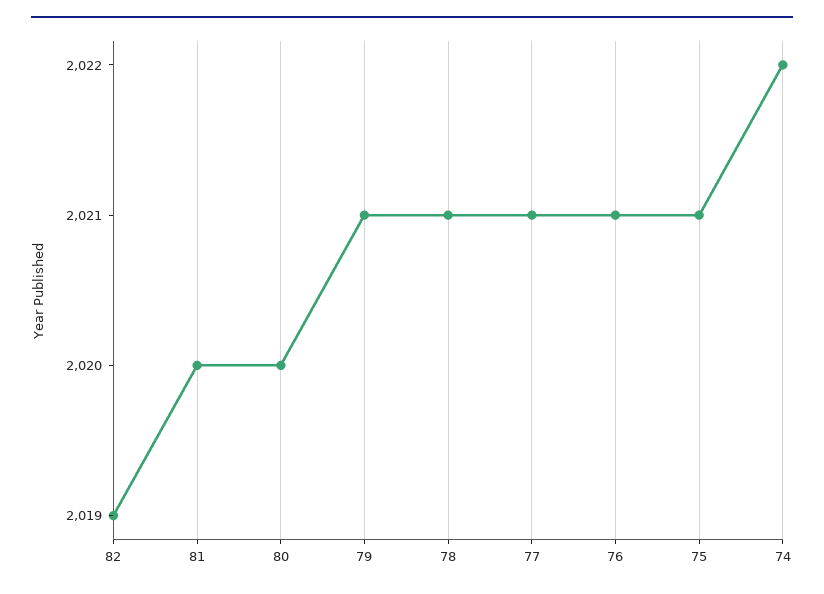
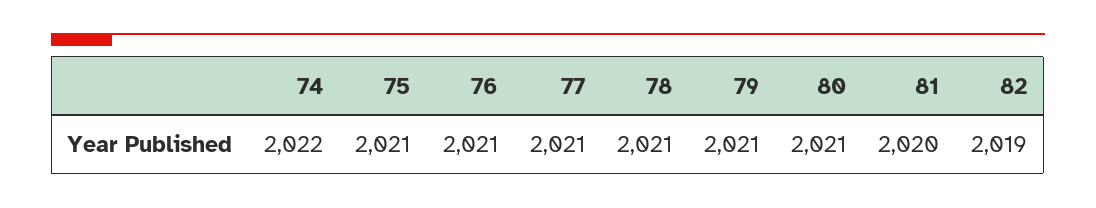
80: 2020 -> 2021

